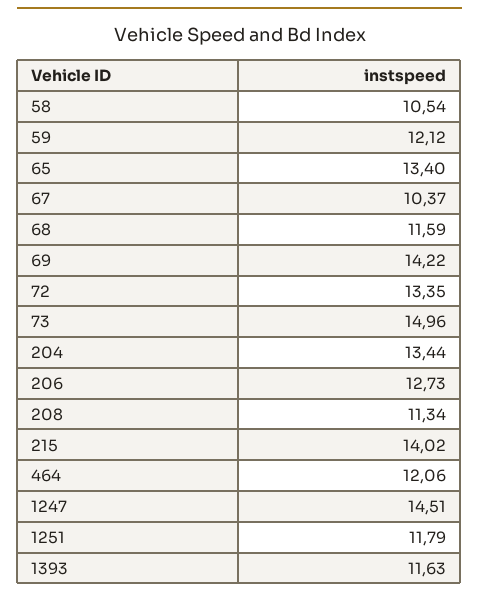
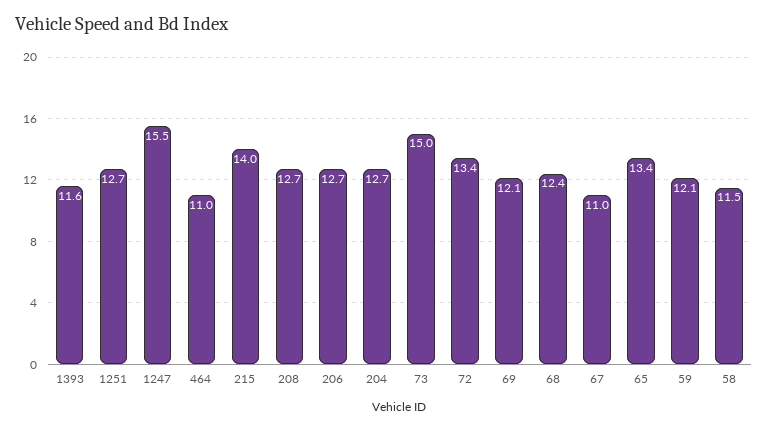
58: 10.54 -> 11.5
67: 10.37 -> 11
68: 11.59 -> 12.4
69: 14.22 -> 12.1
204: 13.44 -> 12.7
208: 11.34 -> 12.7
464: 12.06 -> 11
1247: 14.51 -> 15.5
1251: 11.79 -> 12.7

